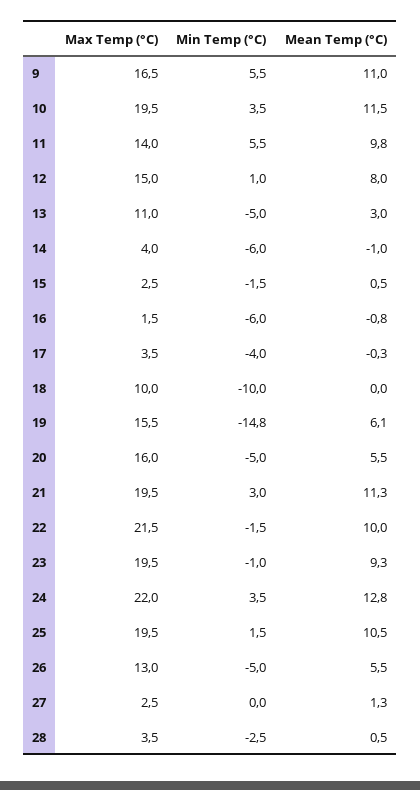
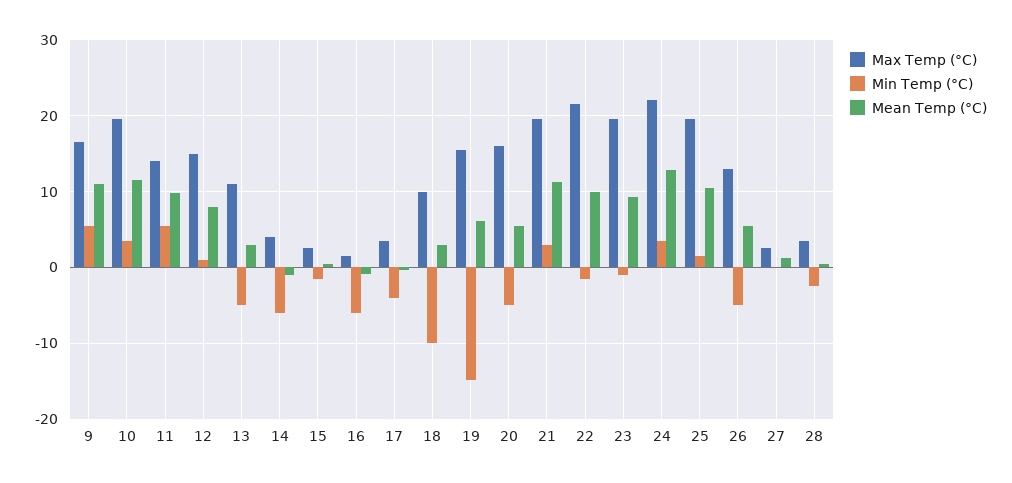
Mean Temp (°C), 18: 0 -> 3

